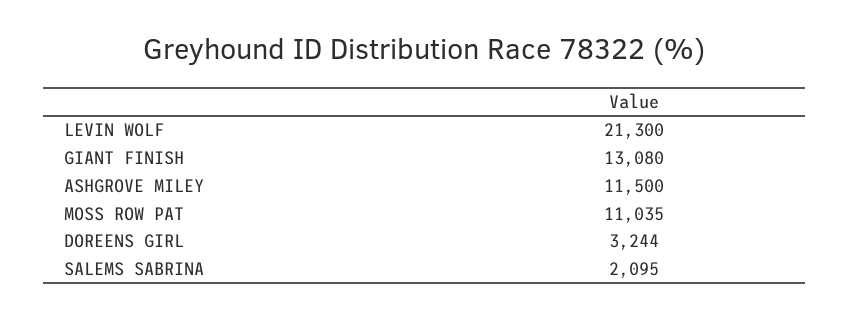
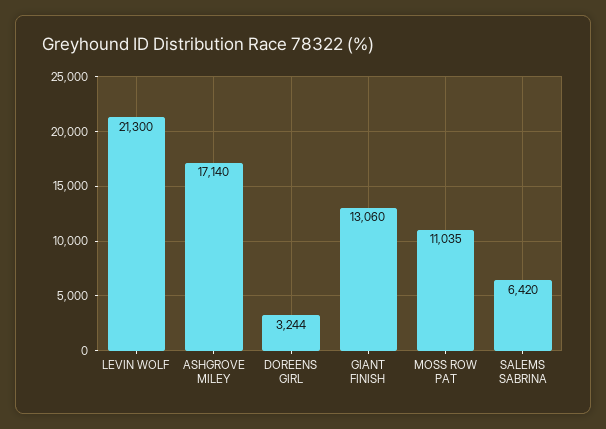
GIANT FINISH: 13080 -> 13060
ASHGROVE MILEY: 11500 -> 17140
SALEMS SABRINA: 2095 -> 6420

